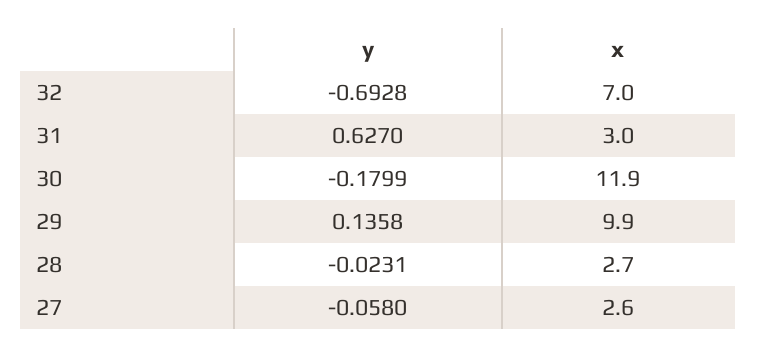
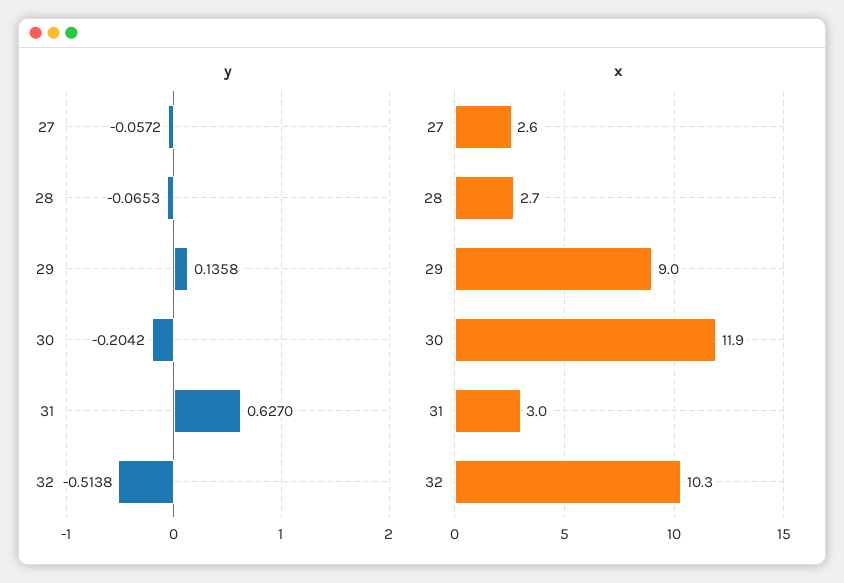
y, 32: -0.6928 -> -0.5138
x, 32: 7 -> 10.3
y, 30: -0.1799 -> -0.2042
x, 29: 9.9 -> 9
y, 28: -0.0231 -> -0.0653
y, 27: -0.058 -> -0.0572

